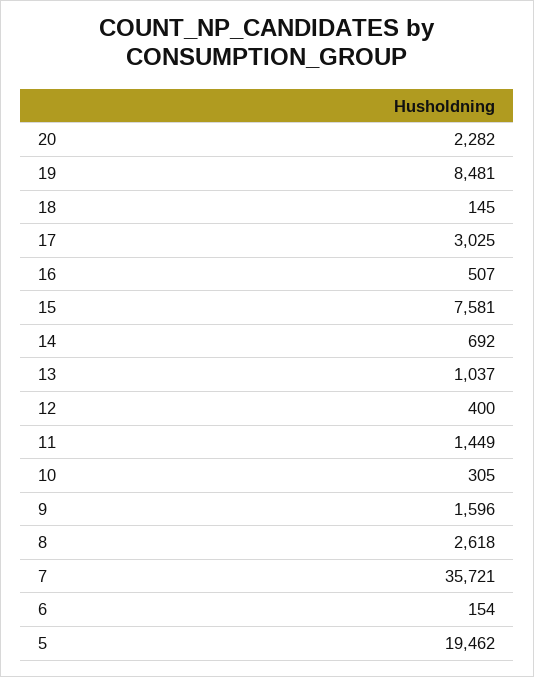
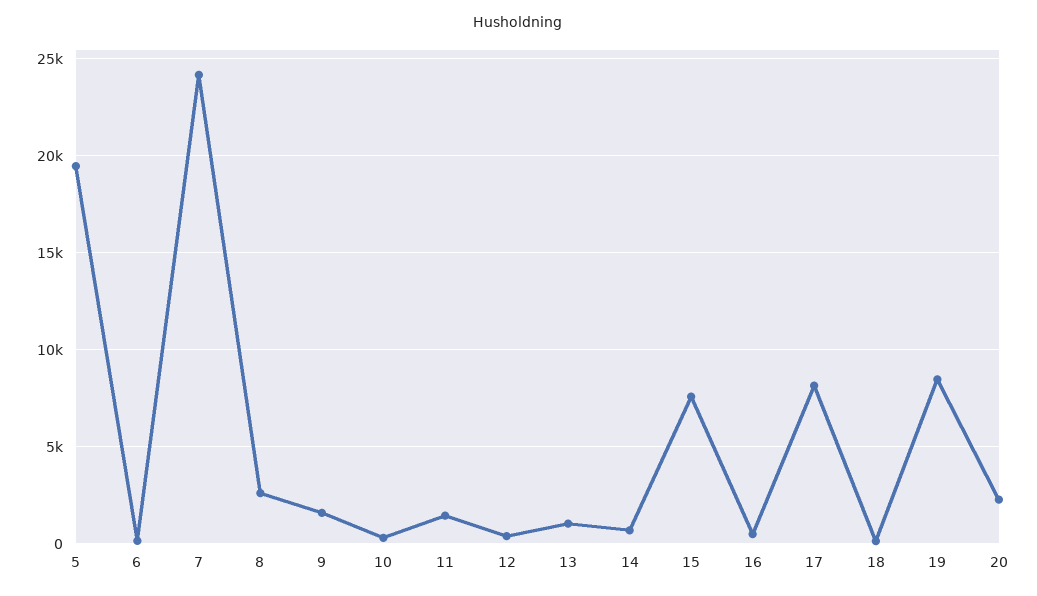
17: 3025 -> 8000
7: 35721 -> 24000

